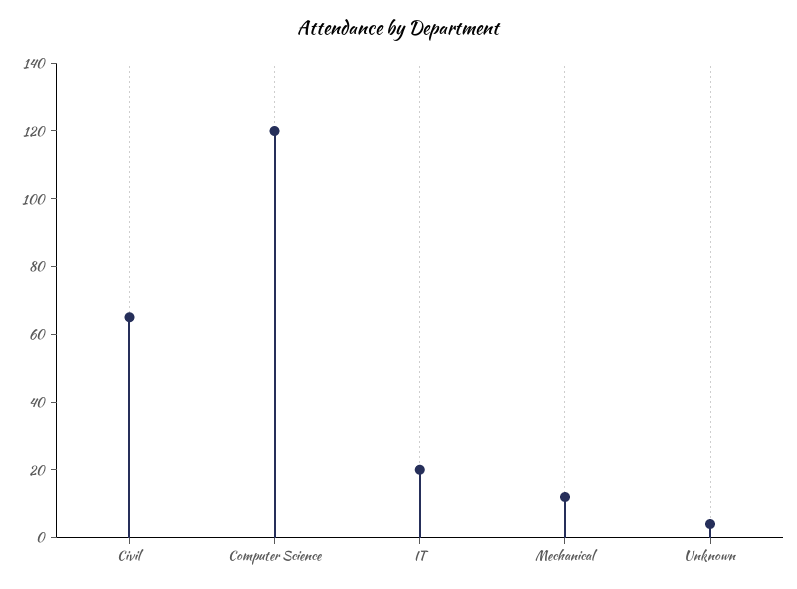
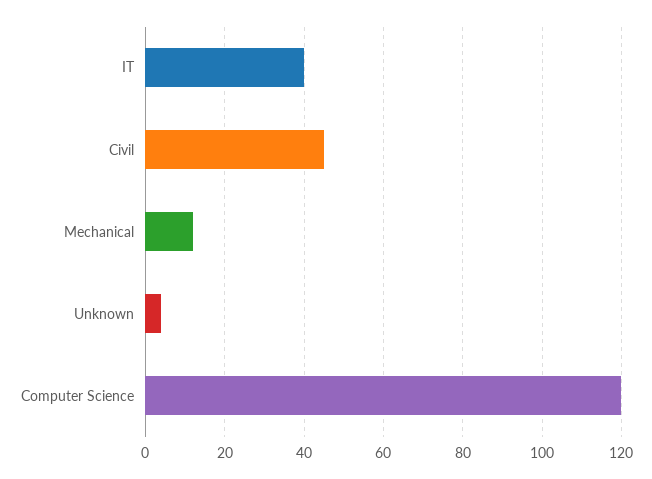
Civil: 65 -> 45
IT: 20 -> 40

